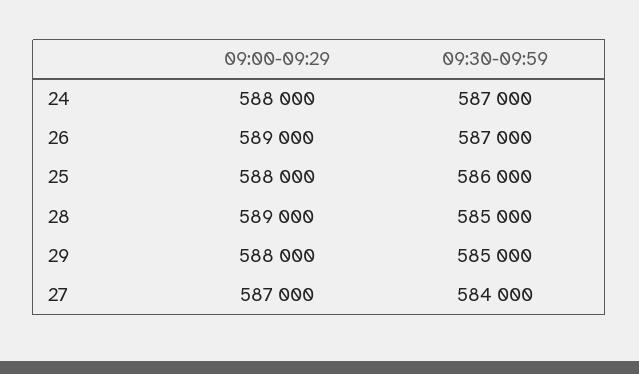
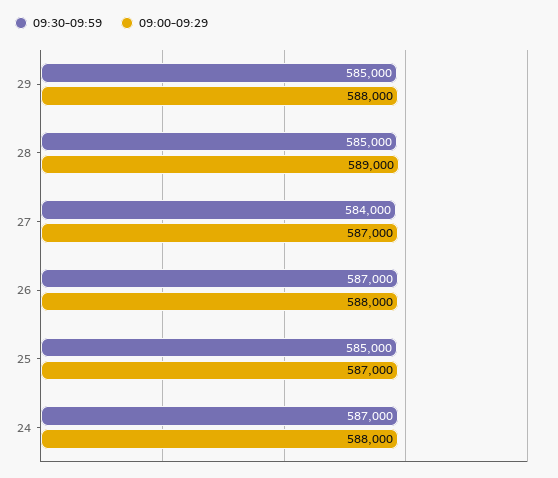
09:00-09:29, 26: 589000 -> 588000
09:00-09:29, 25: 588000 -> 587000
09:30-09:59, 25: 586000 -> 585000

